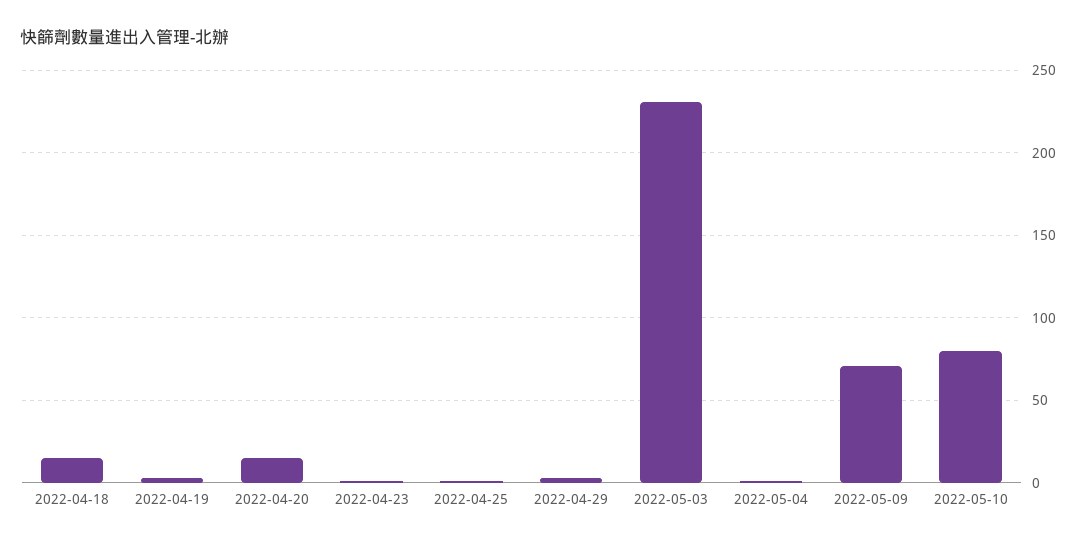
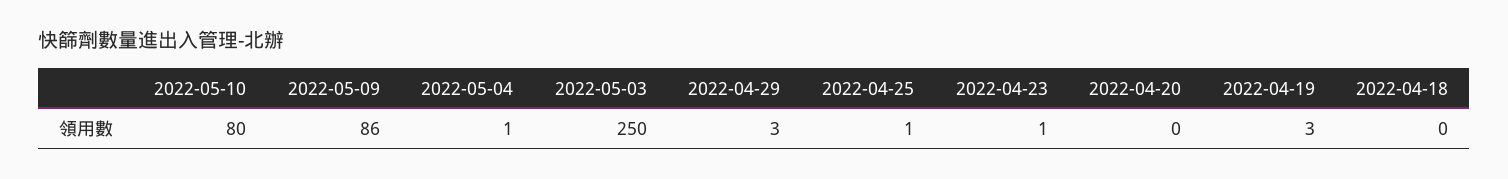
2022-04-18: 15 -> 0
2022-04-20: 15 -> 0
2022-05-03: 230 -> 250
2022-05-09: 70 -> 86

